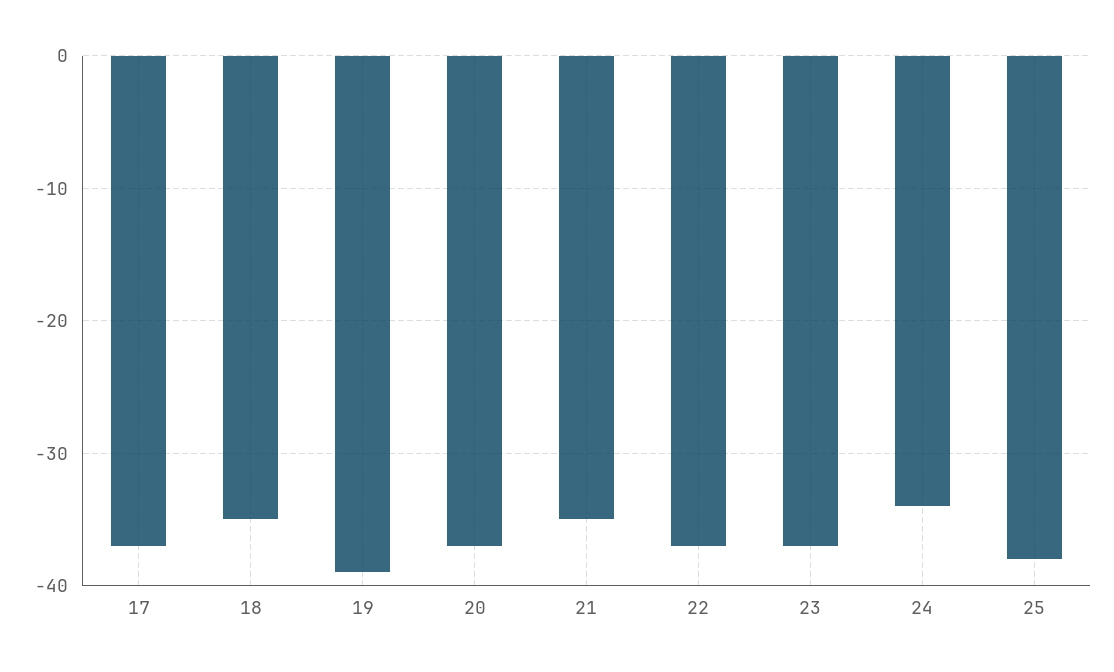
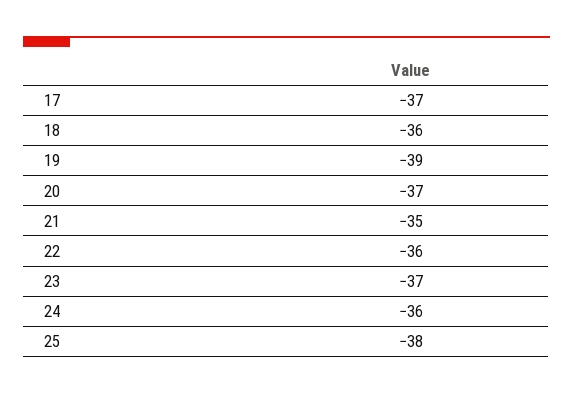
18: -35 -> -36
22: -37 -> -36
24: -34 -> -36

